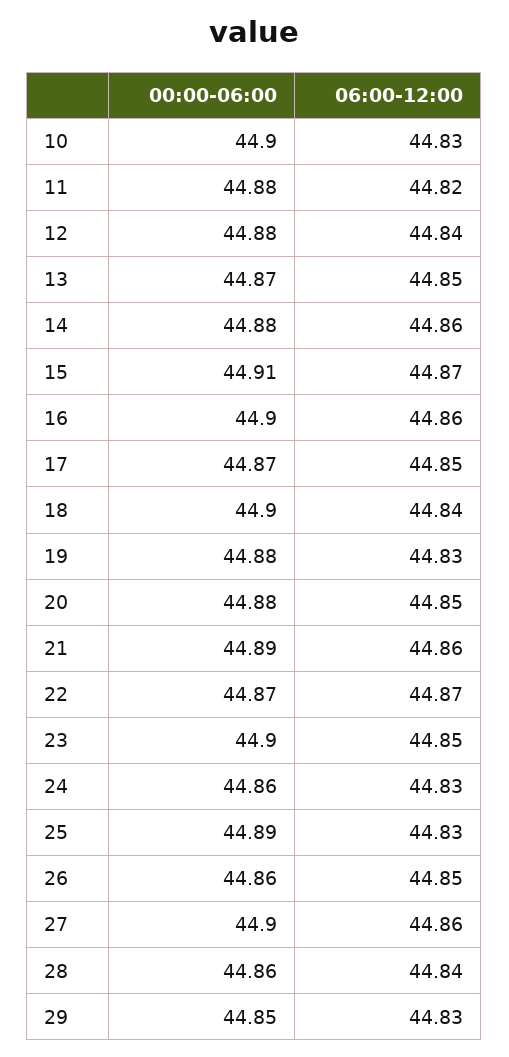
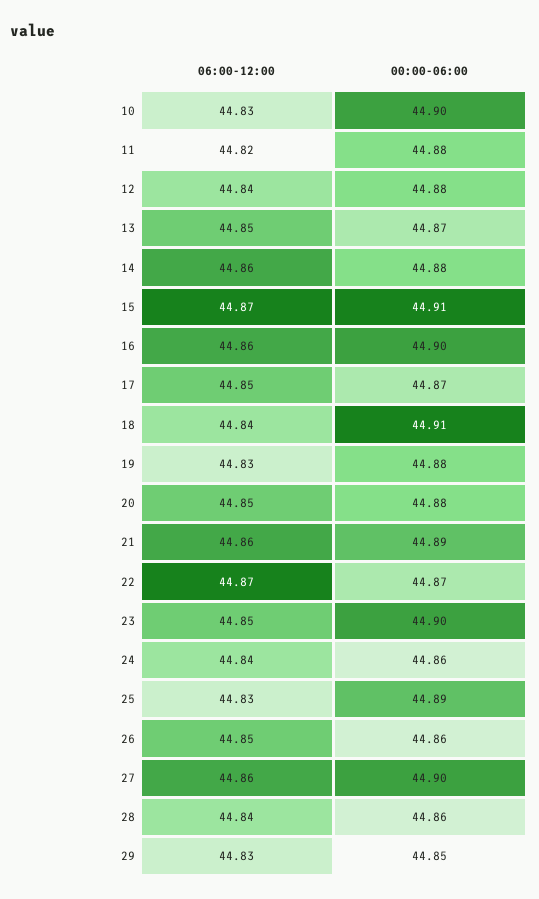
00:00-06:00, 18: 44.9 -> 44.91
06:00-12:00, 24: 44.83 -> 44.84

